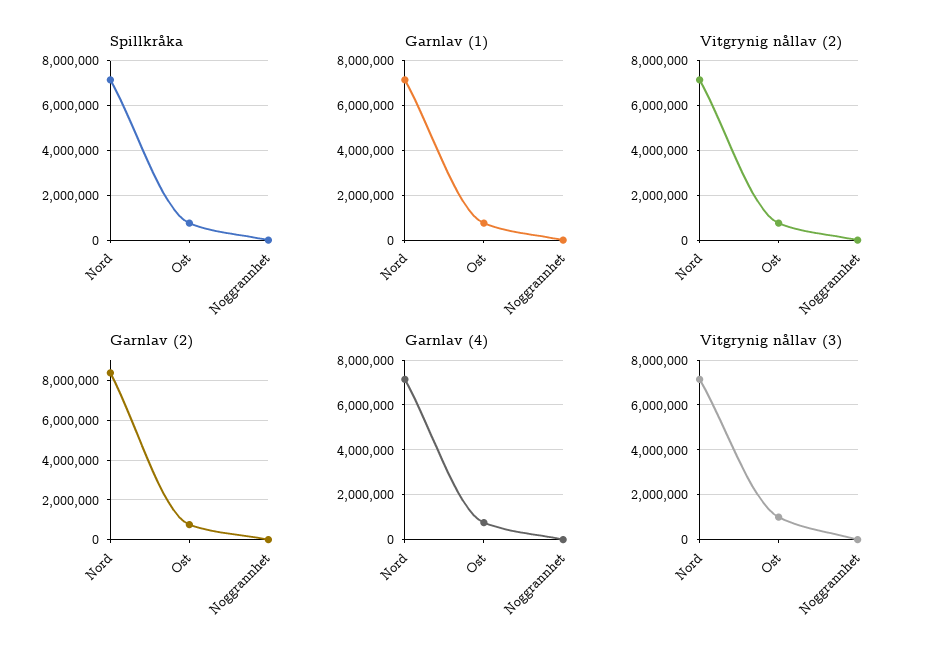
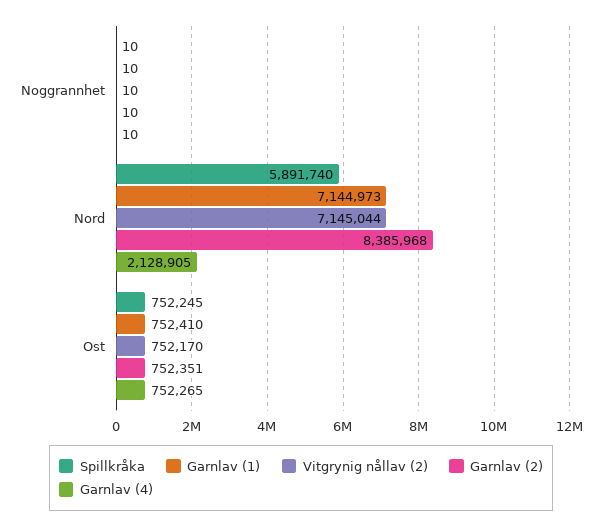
Spillkråka, Nord: 7000000 -> 5891740
Garnlav (4), Nord: 7000000 -> 2128905
Vitgrynig nållav (3), Nord: 7000000 -> none
Vitgrynig nållav (3), Ost: 1000000 -> none
Vitgrynig nållav (3), Noggrannhet: 0 -> none

